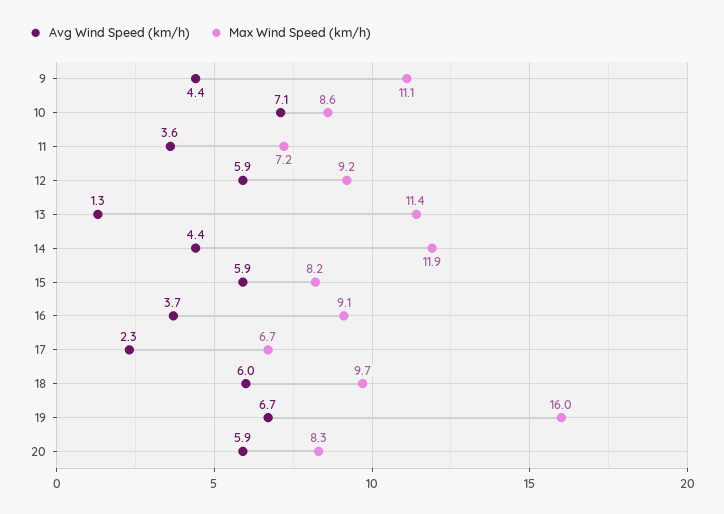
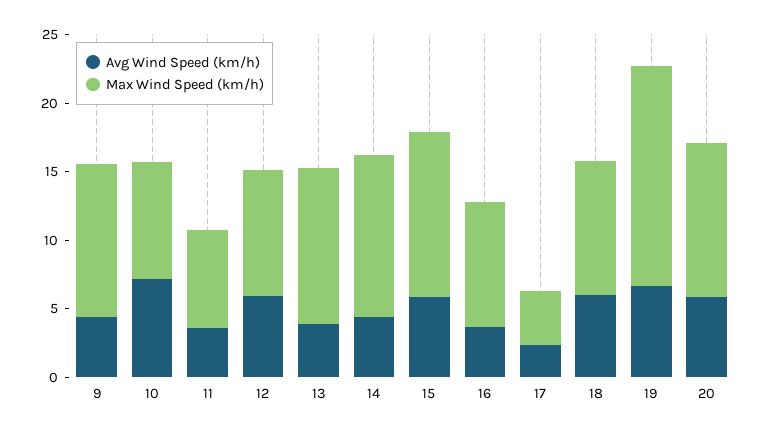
Avg Wind Speed (km/h), 13: 1.3 -> 4
Max Wind Speed (km/h), 15: 8.2 -> 12
Max Wind Speed (km/h), 17: 6.7 -> 4
Max Wind Speed (km/h), 20: 8.3 -> 11

